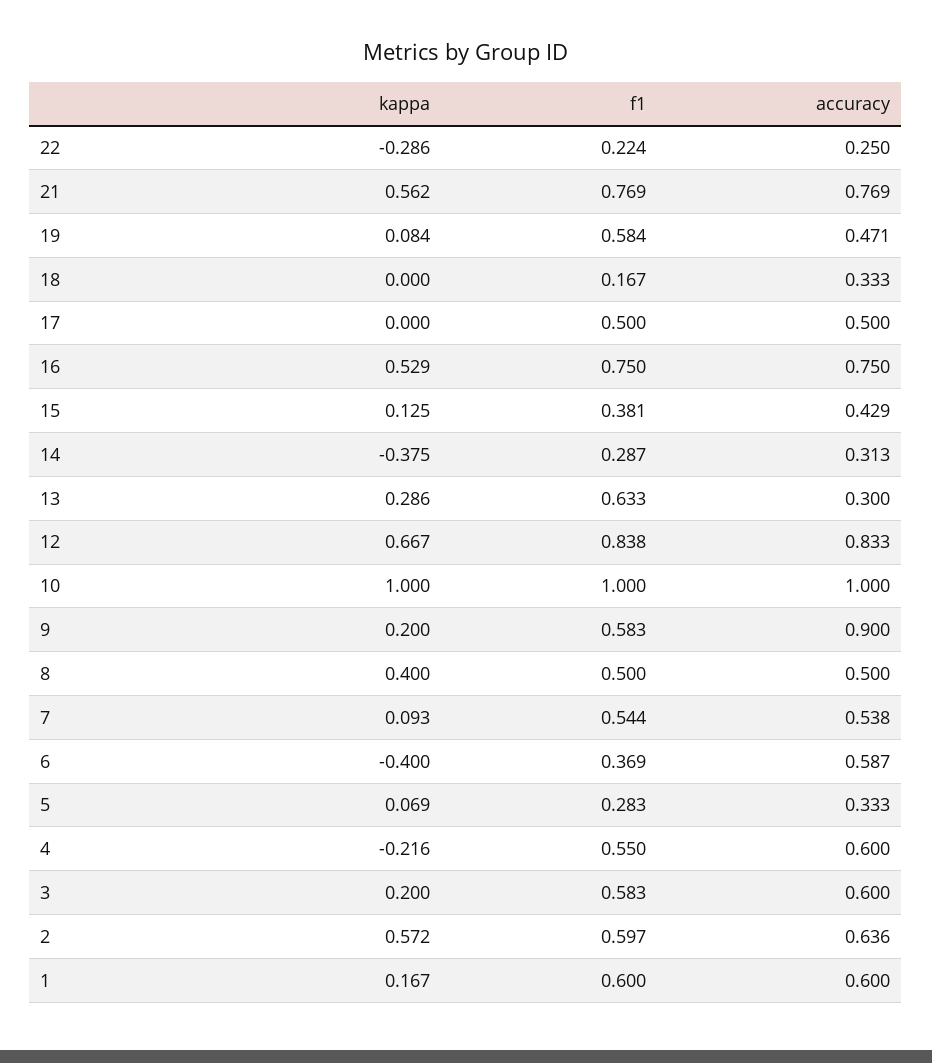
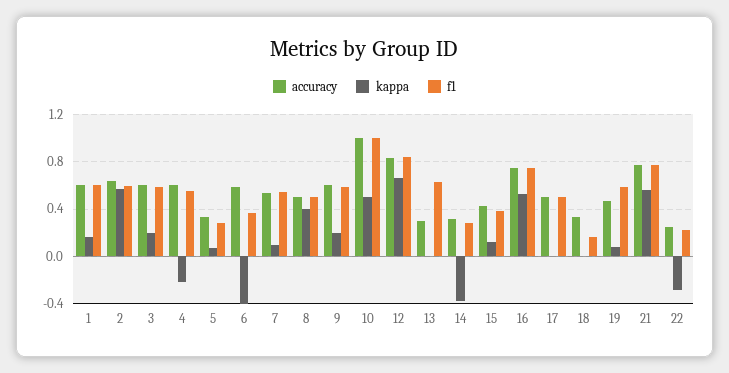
kappa, 13: 0.286 -> 0
kappa, 10: 1 -> 0.5
accuracy, 9: 0.9 -> 0.6

